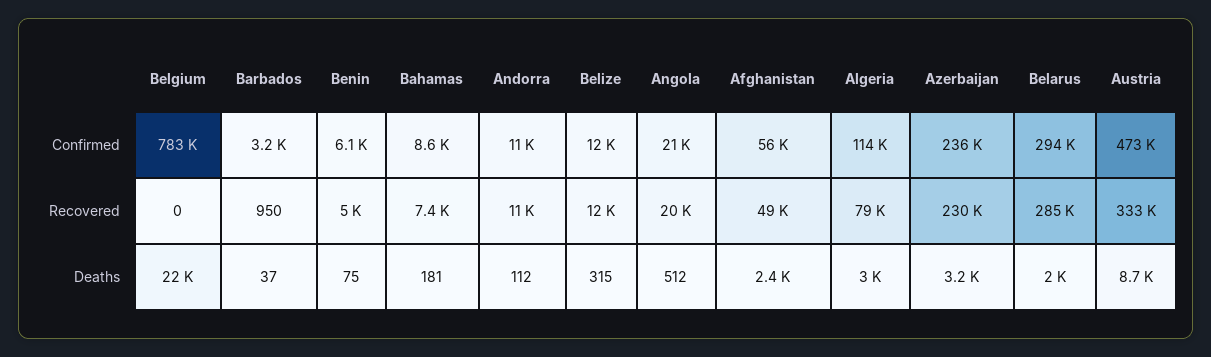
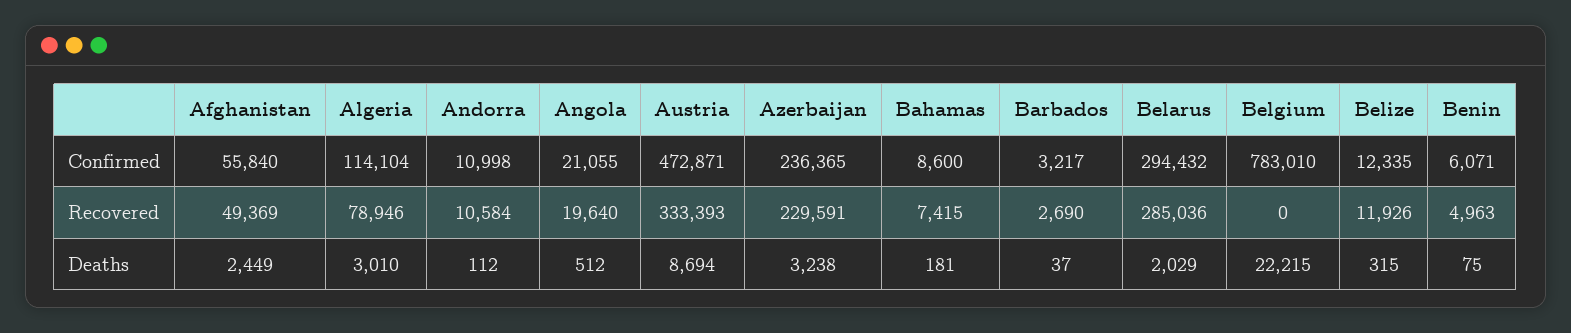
Barbados, Recovered: 950 -> 2690

